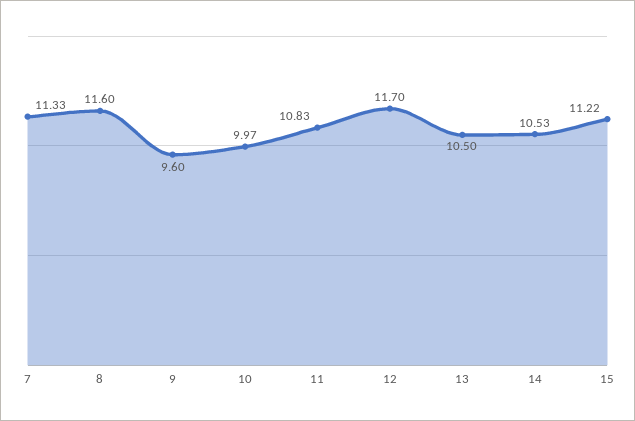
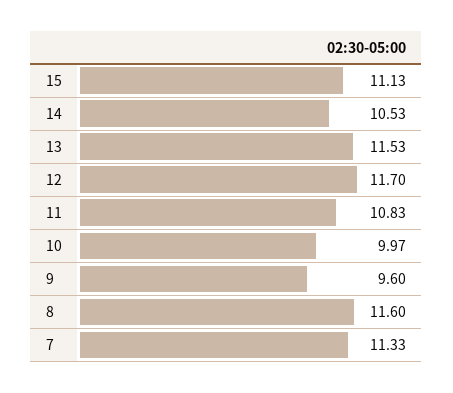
13: 10.5 -> 11.53
15: 11.22 -> 11.13

